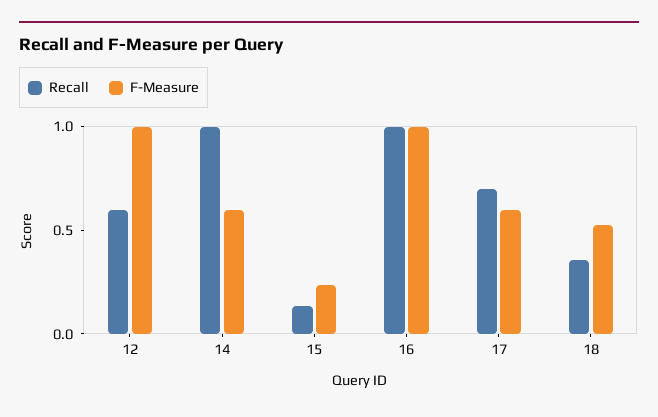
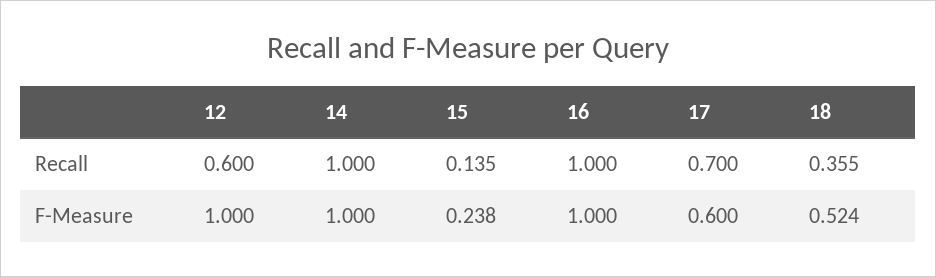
F-Measure, 14: 0.6 -> 1

